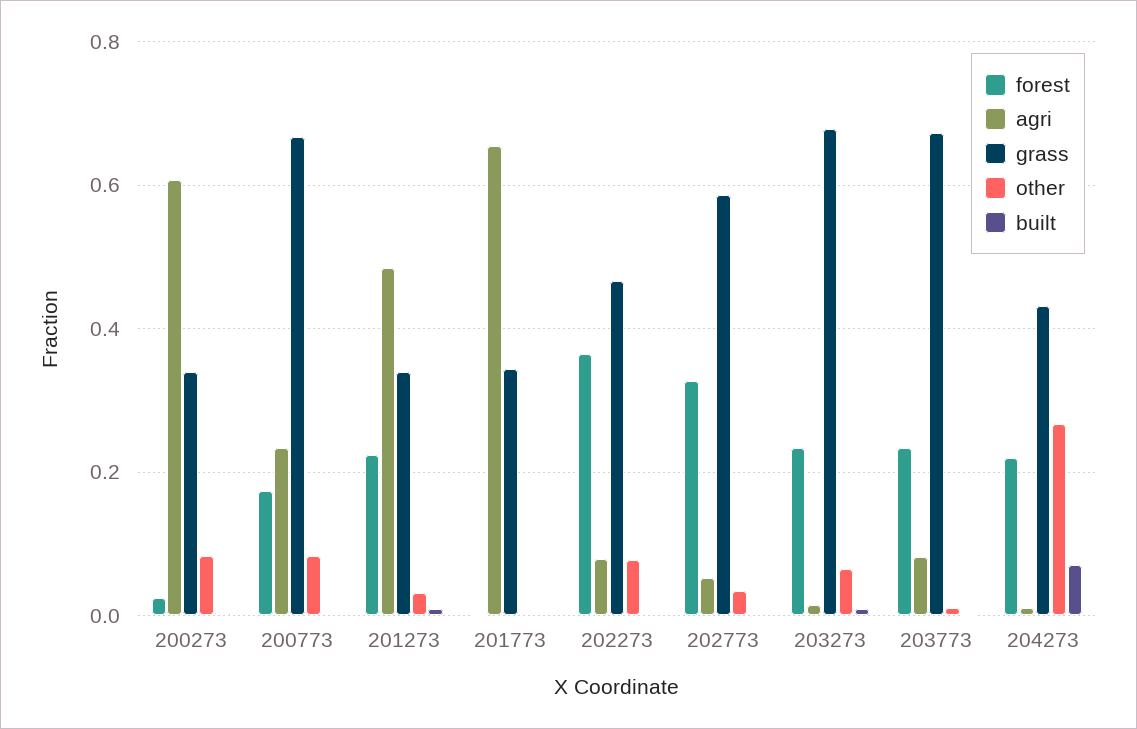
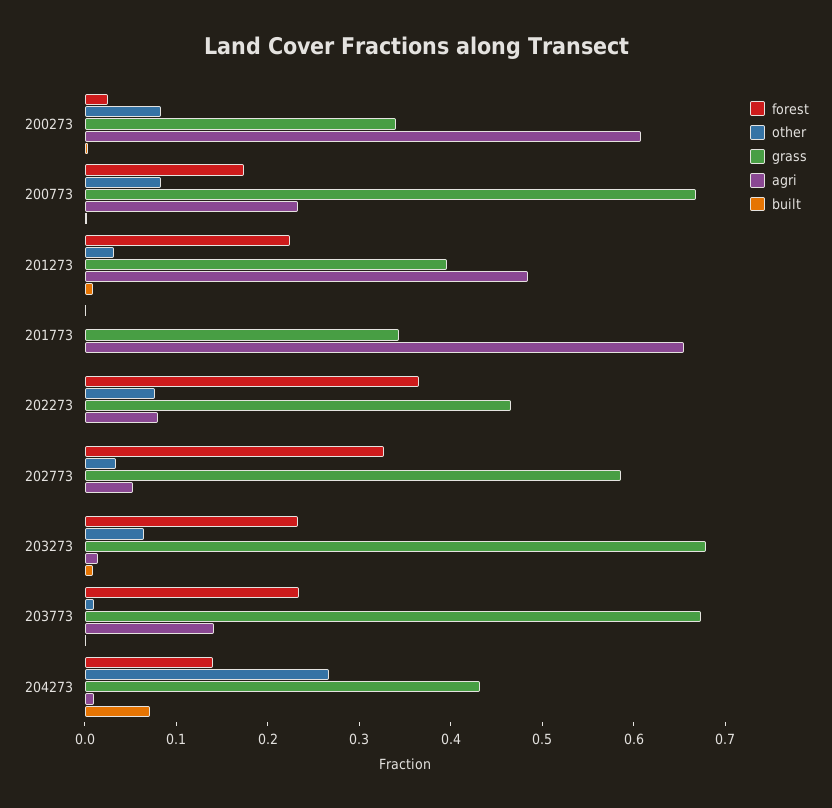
grass, 201273: 0.34 -> 0.4
agri, 203773: 0.08 -> 0.14
forest, 204273: 0.22 -> 0.14

